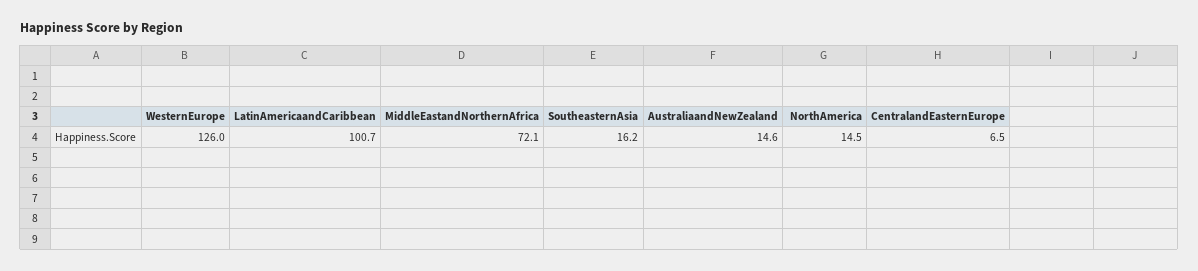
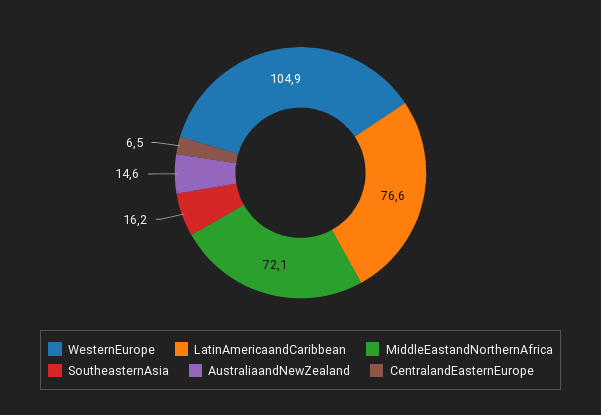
WesternEurope: 126 -> 104.9
LatinAmericaandCaribbean: 100.7 -> 76.6
NorthAmerica: 14.5 -> none

